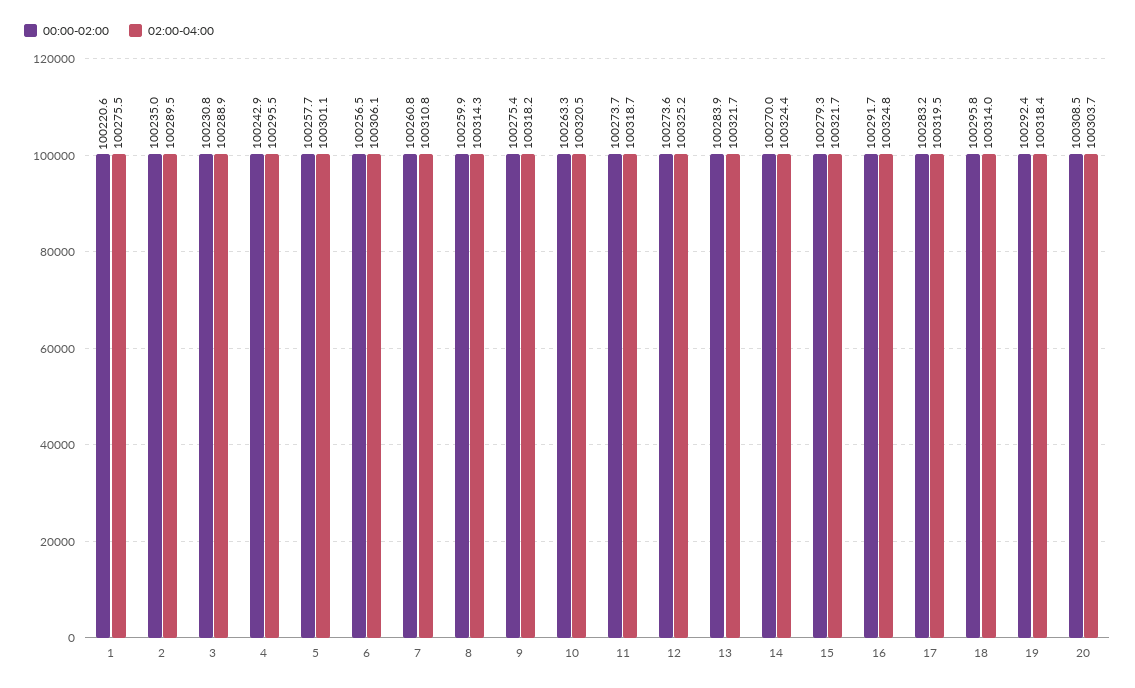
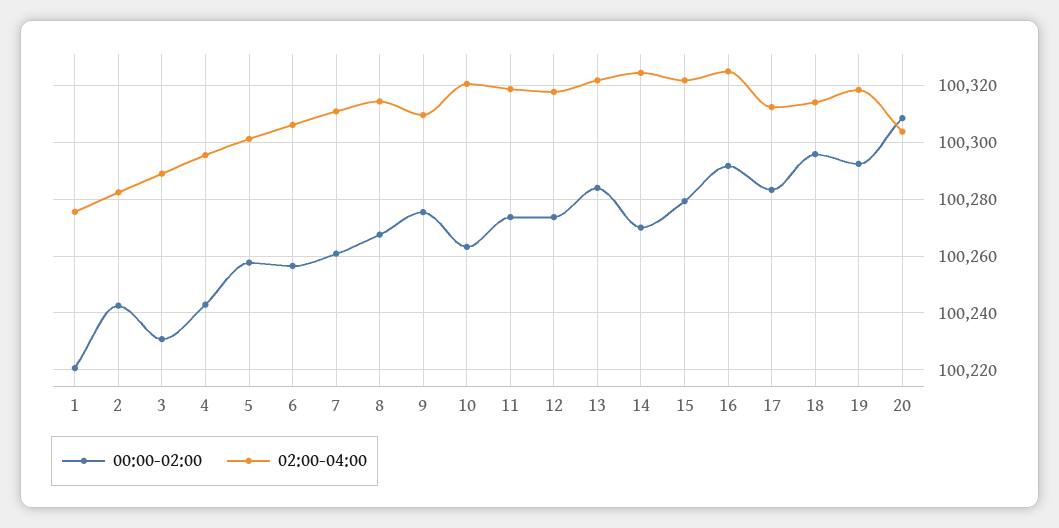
00:00-02:00, 2: 100235 -> 100242.5
02:00-04:00, 2: 100289.5 -> 100282.5
00:00-02:00, 8: 100259.9 -> 100267.5
02:00-04:00, 9: 100318.2 -> 100310
02:00-04:00, 12: 100325.2 -> 100317.5
02:00-04:00, 17: 100319.5 -> 100312.5

